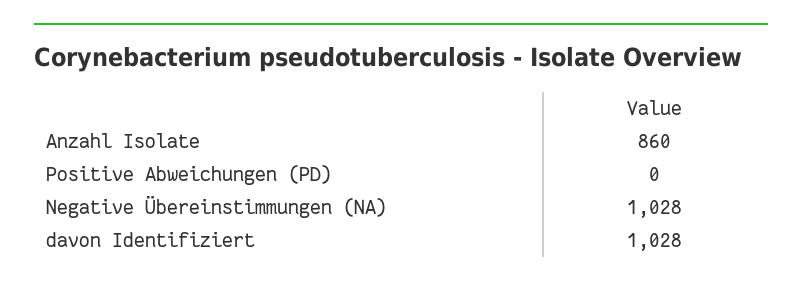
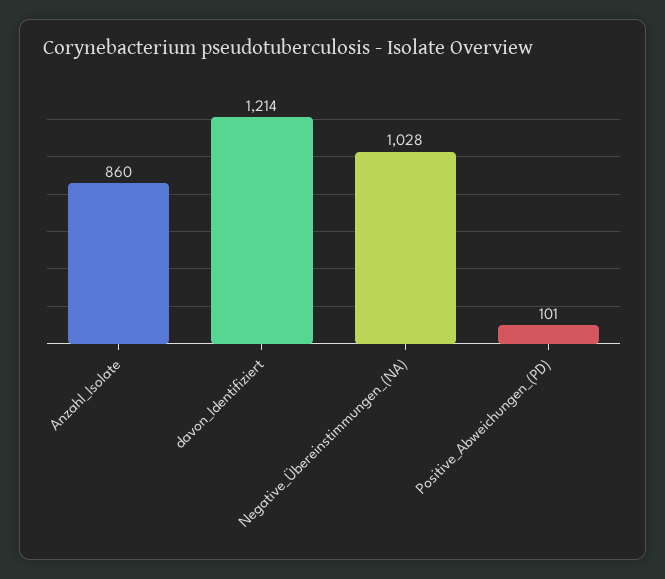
Positive Abweichungen (PD): 0 -> 101
davon Identifiziert: 1028 -> 1214

